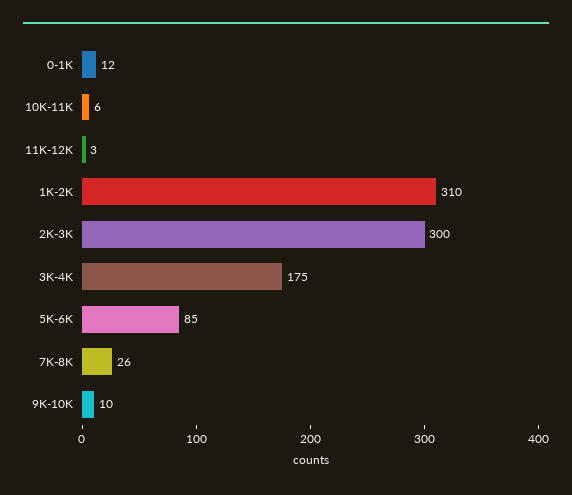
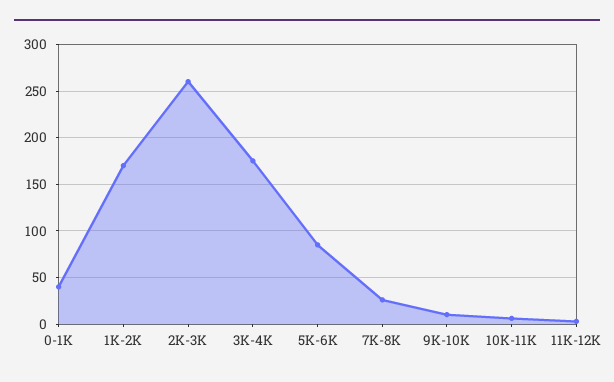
0-1K: 12 -> 40
1K-2K: 310 -> 170
2K-3K: 300 -> 260

